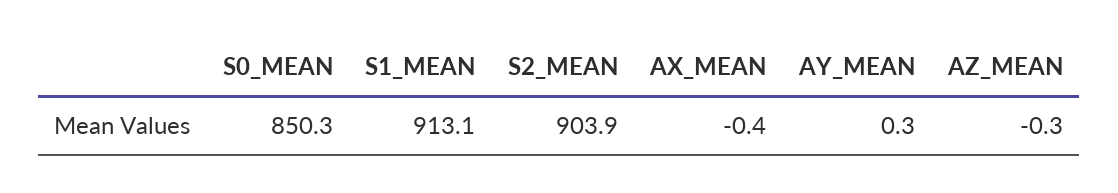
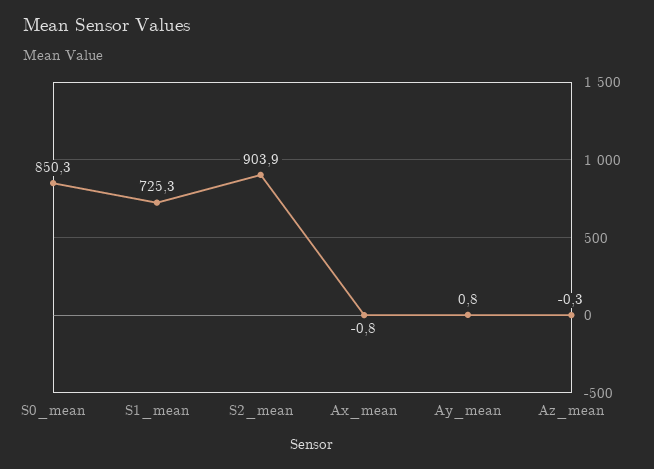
S1_MEAN: 913.1 -> 725.3
AX_MEAN: -0.4 -> -0.8
AY_MEAN: 0.3 -> 0.8

